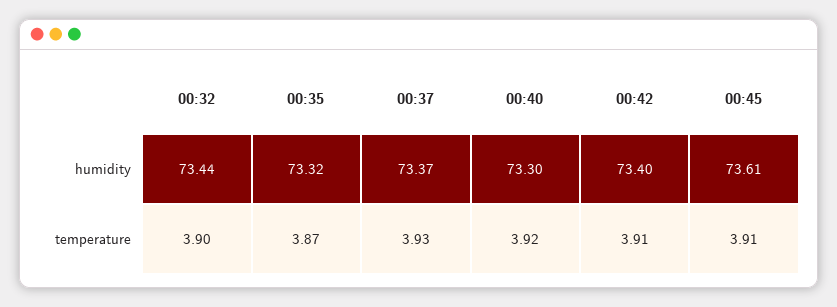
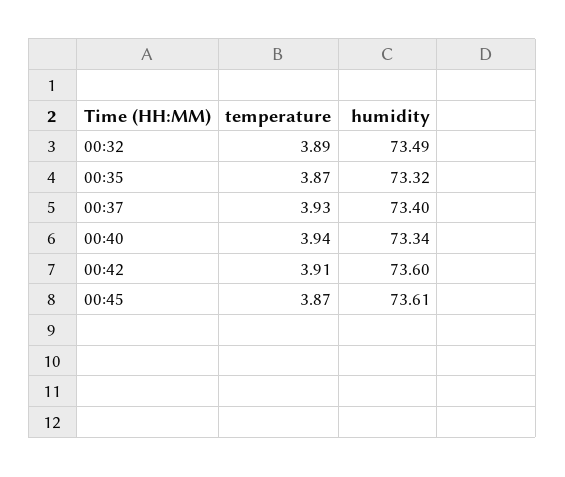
00:32, humidity: 73.44 -> 73.49
00:37, humidity: 73.37 -> 73.4
00:40, humidity: 73.3 -> 73.34
00:42, humidity: 73.4 -> 73.6
00:32, temperature: 3.9 -> 3.89
00:40, temperature: 3.92 -> 3.94
00:45, temperature: 3.91 -> 3.87

